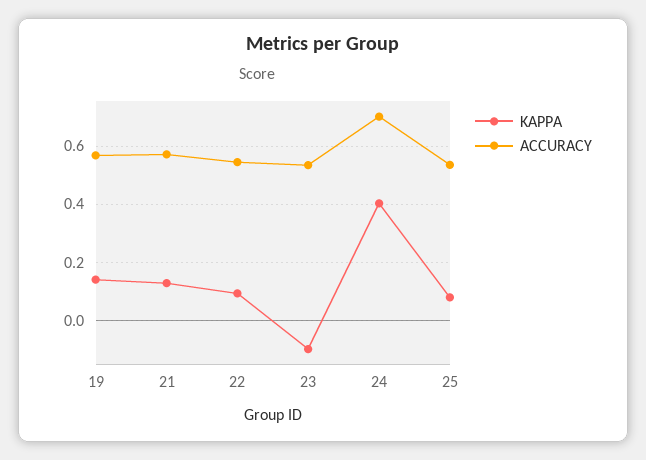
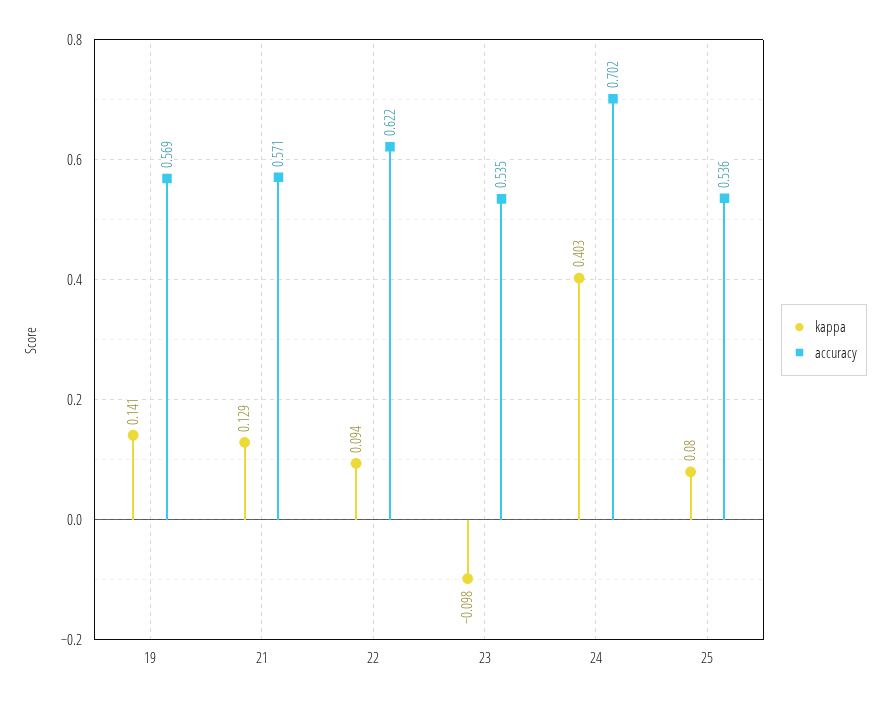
ACCURACY, 22: 0.55 -> 0.622

